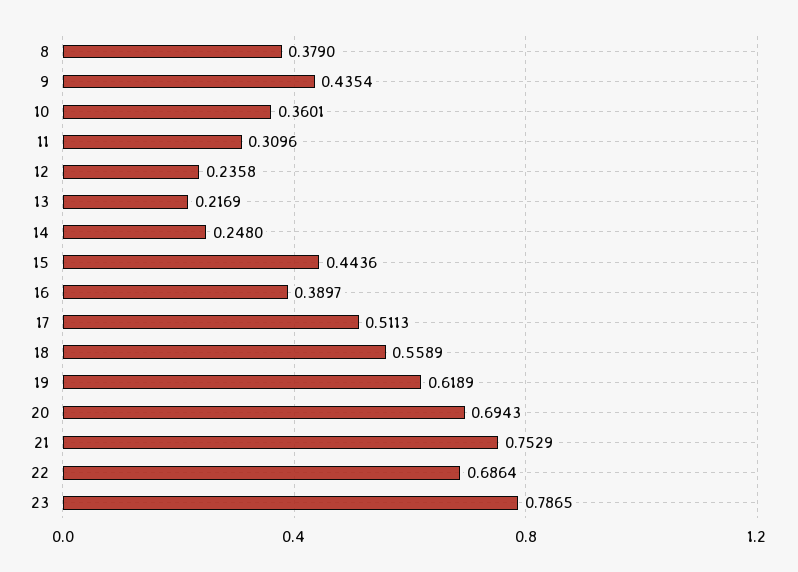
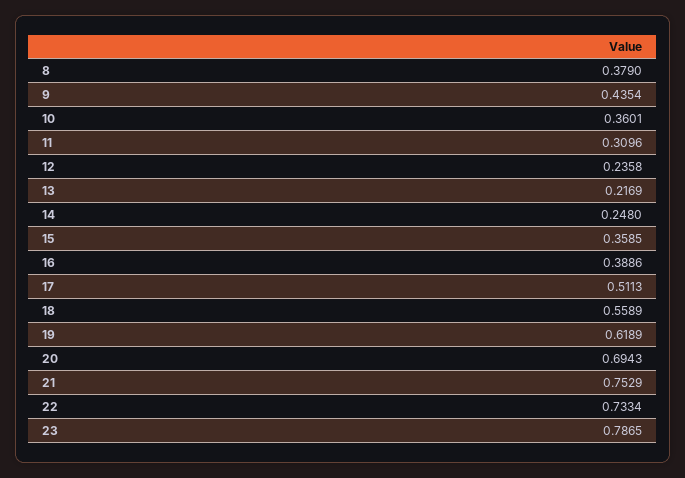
15: 0.4436 -> 0.3585
16: 0.3897 -> 0.3886
22: 0.6864 -> 0.7334

